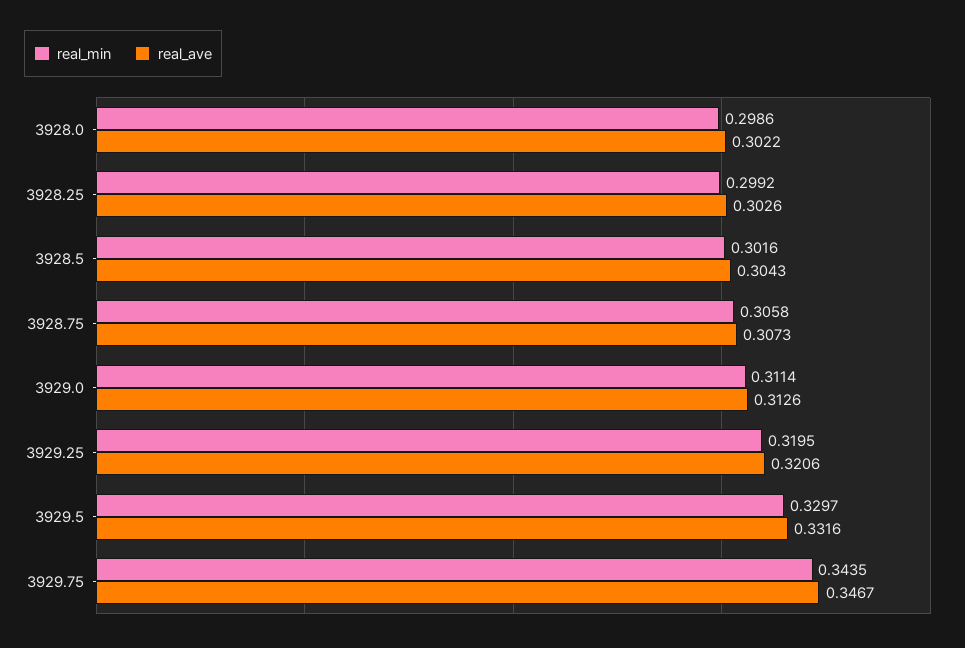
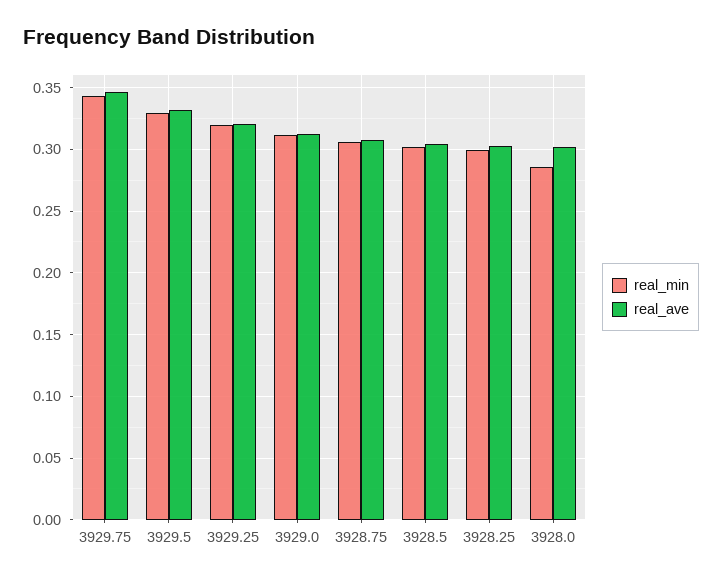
real_min, 3928.0: 0.2986 -> 0.285

